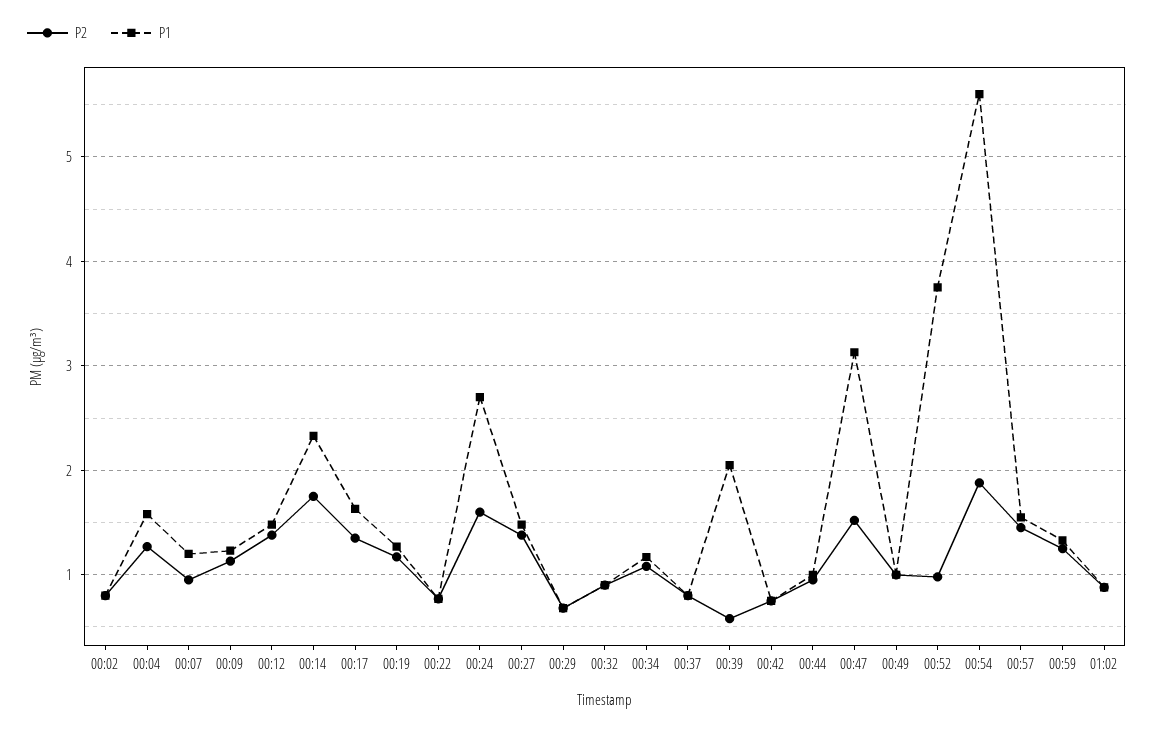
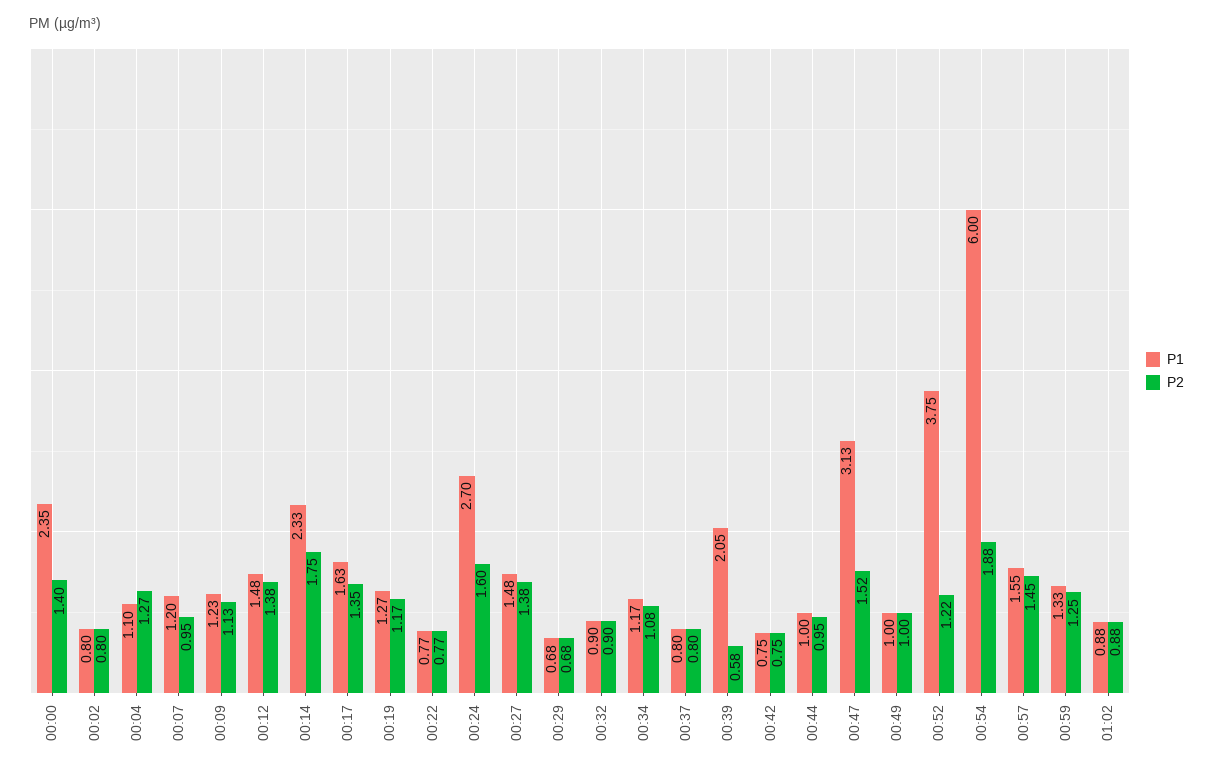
P1, 00:04: 1.6 -> 1.1
P2, 00:52: 1 -> 1.22
P1, 00:54: 5.6 -> 6
P1, 00:00: none -> 2.35
P2, 00:00: none -> 1.4

